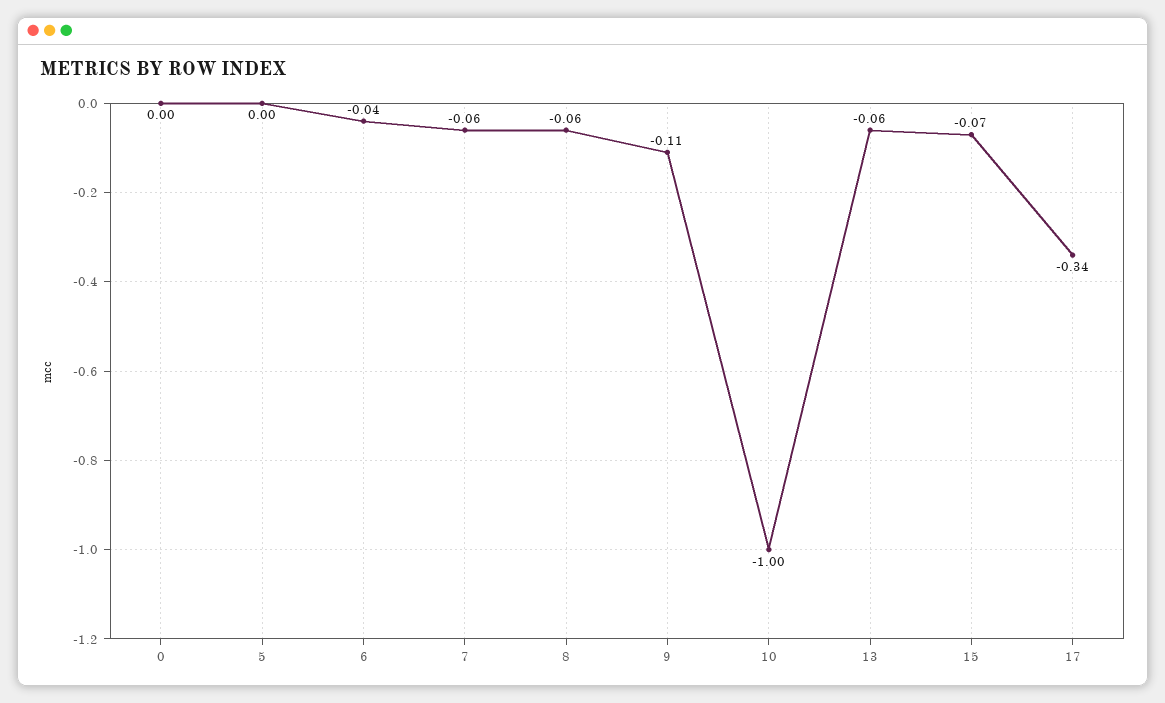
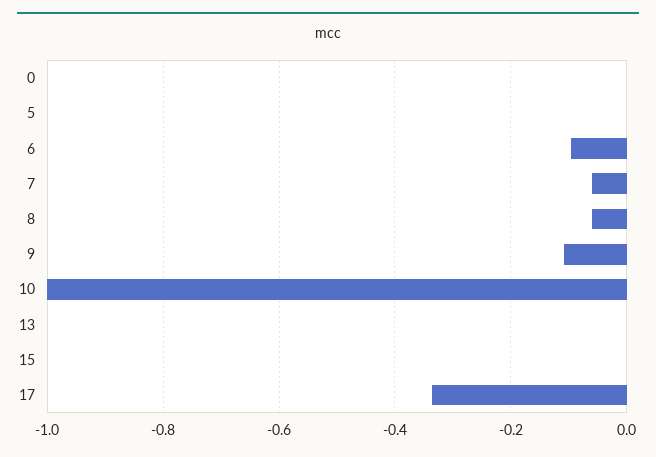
6: -0.04 -> -0.1
13: -0.06 -> 0
15: -0.07 -> 0

